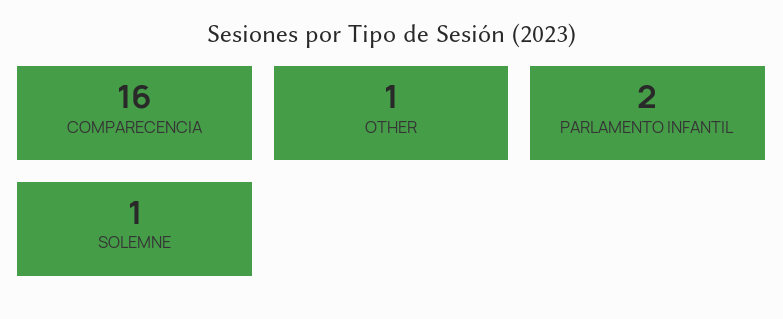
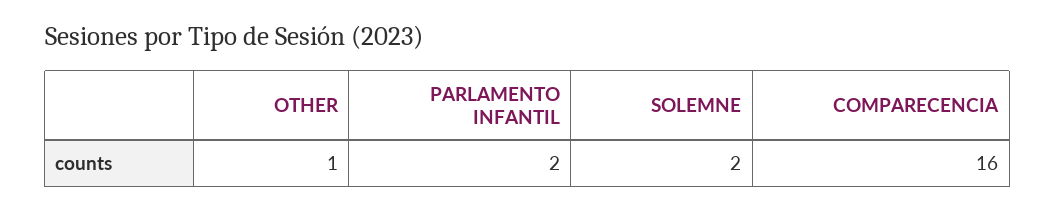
SOLEMNE: 1 -> 2

